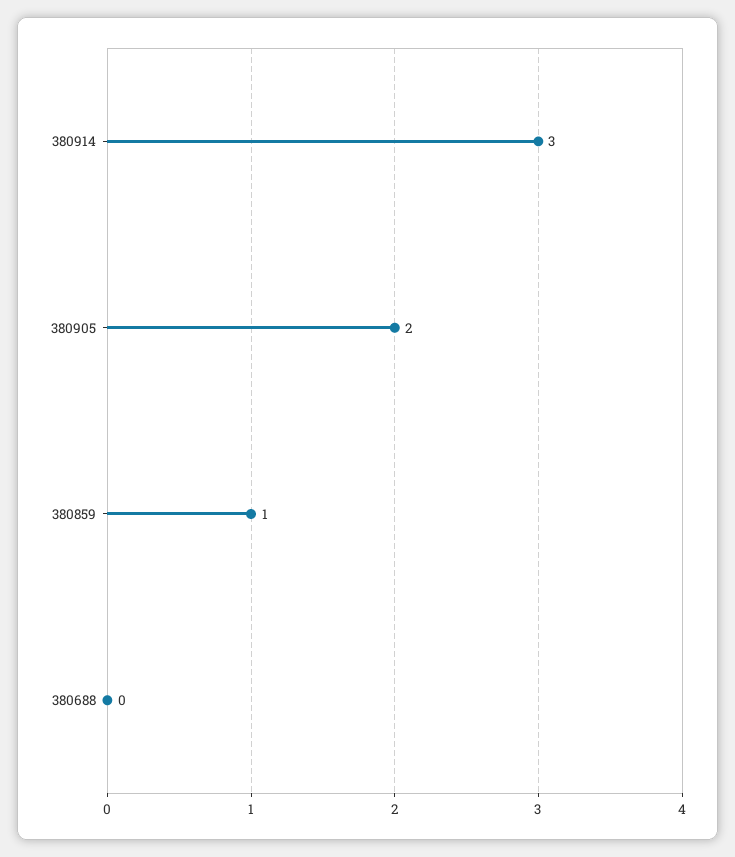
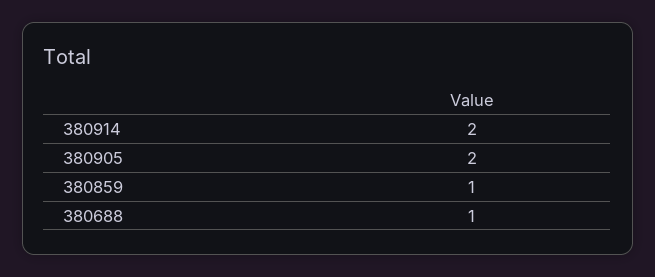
380914: 3 -> 2
380688: 0 -> 1

